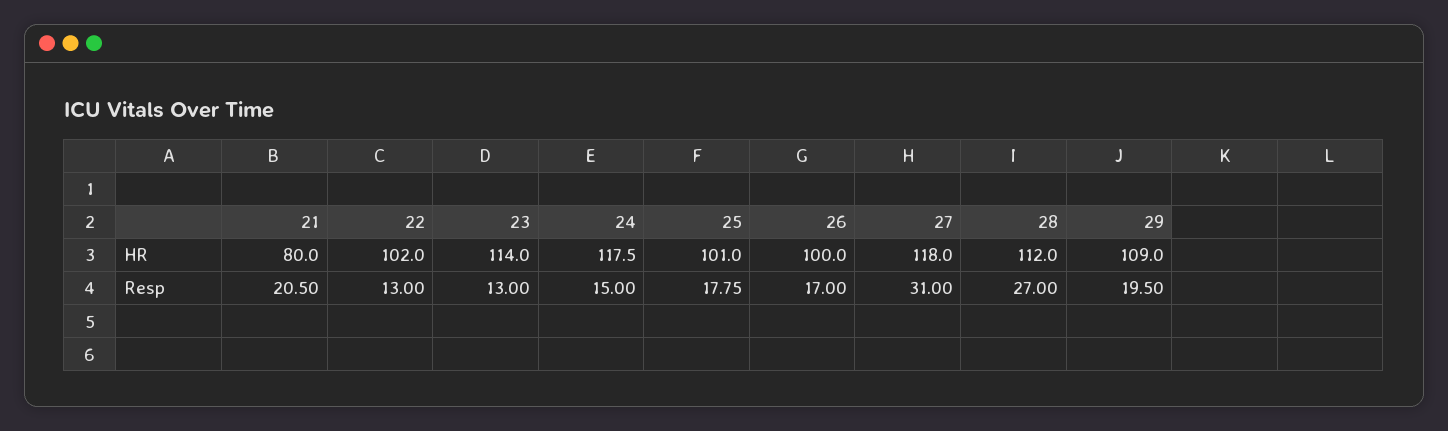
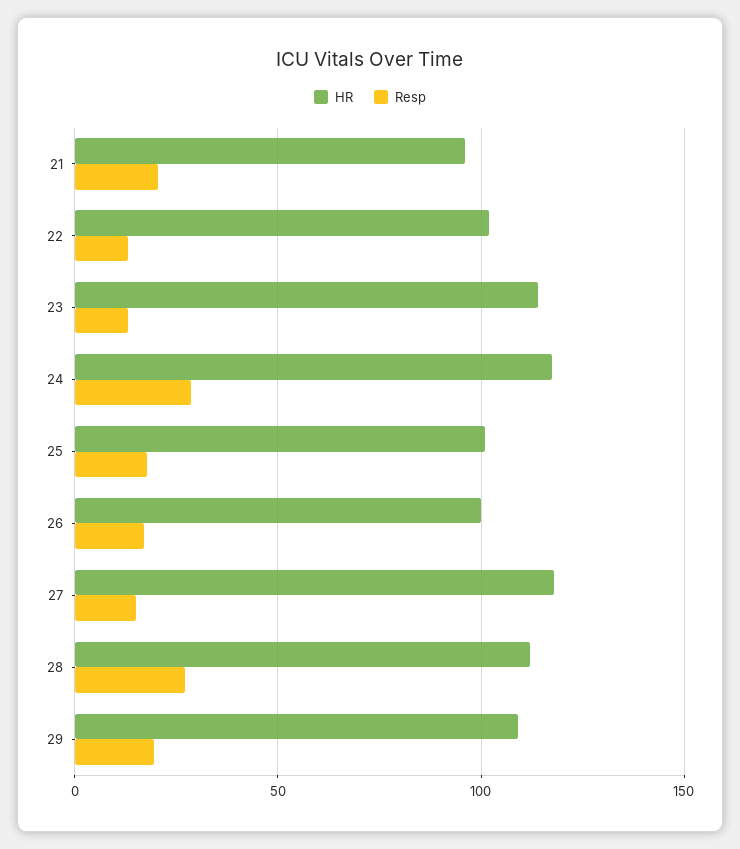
HR, 21: 80 -> 95
Resp, 24: 15 -> 30
Resp, 27: 31 -> 15

